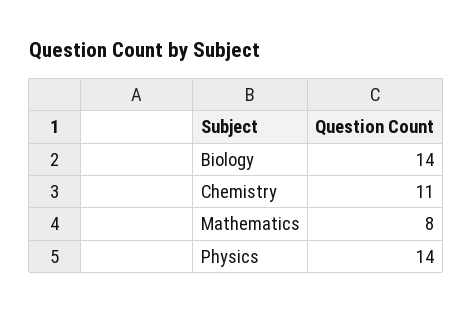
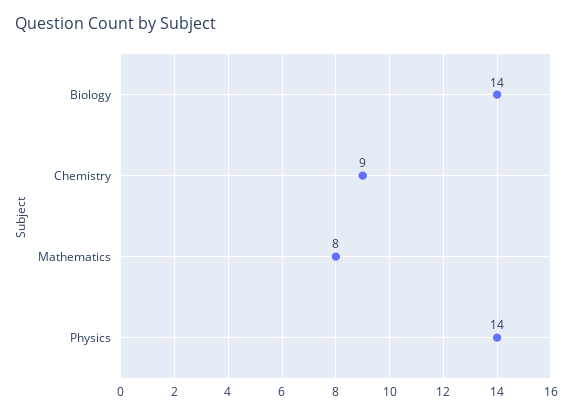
Chemistry: 11 -> 9

